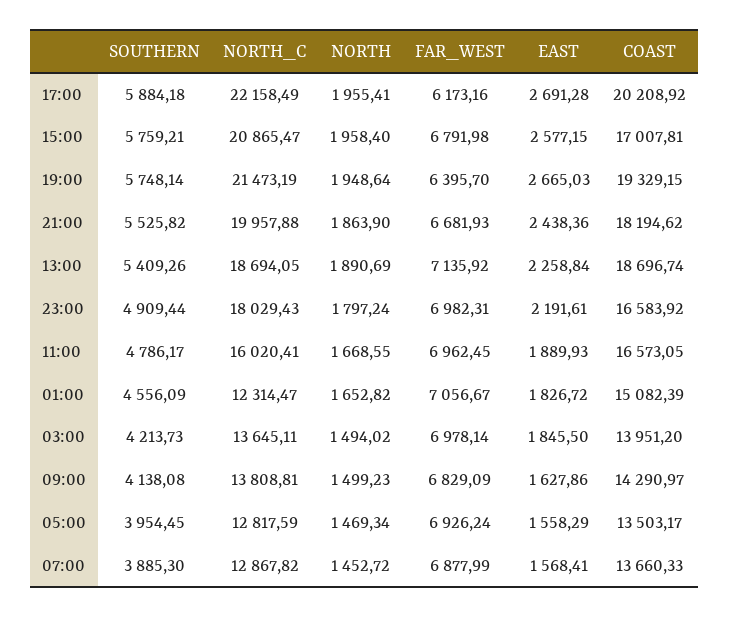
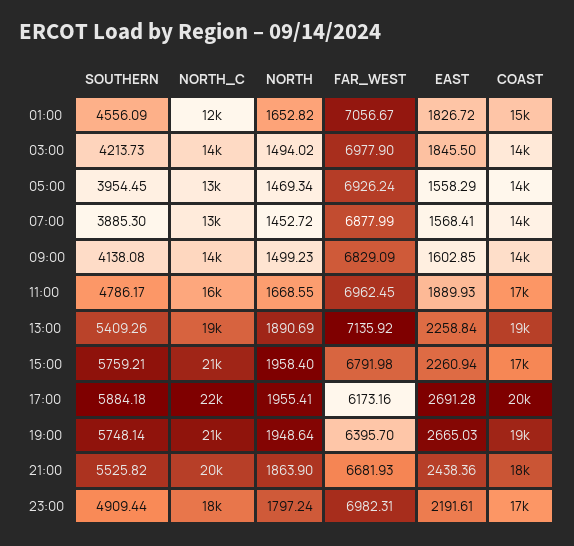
EAST, 15:00: 2577.15 -> 2260.94
FAR_WEST, 03:00: 6978.14 -> 6977.9
EAST, 09:00: 1627.86 -> 1602.85

